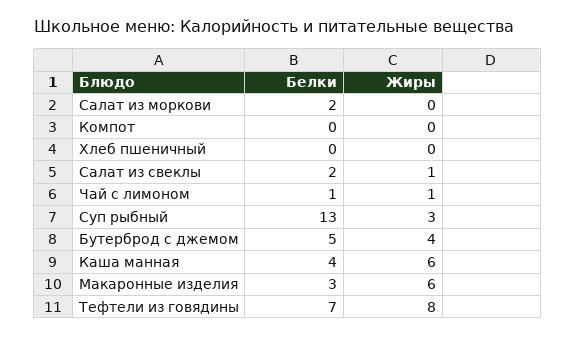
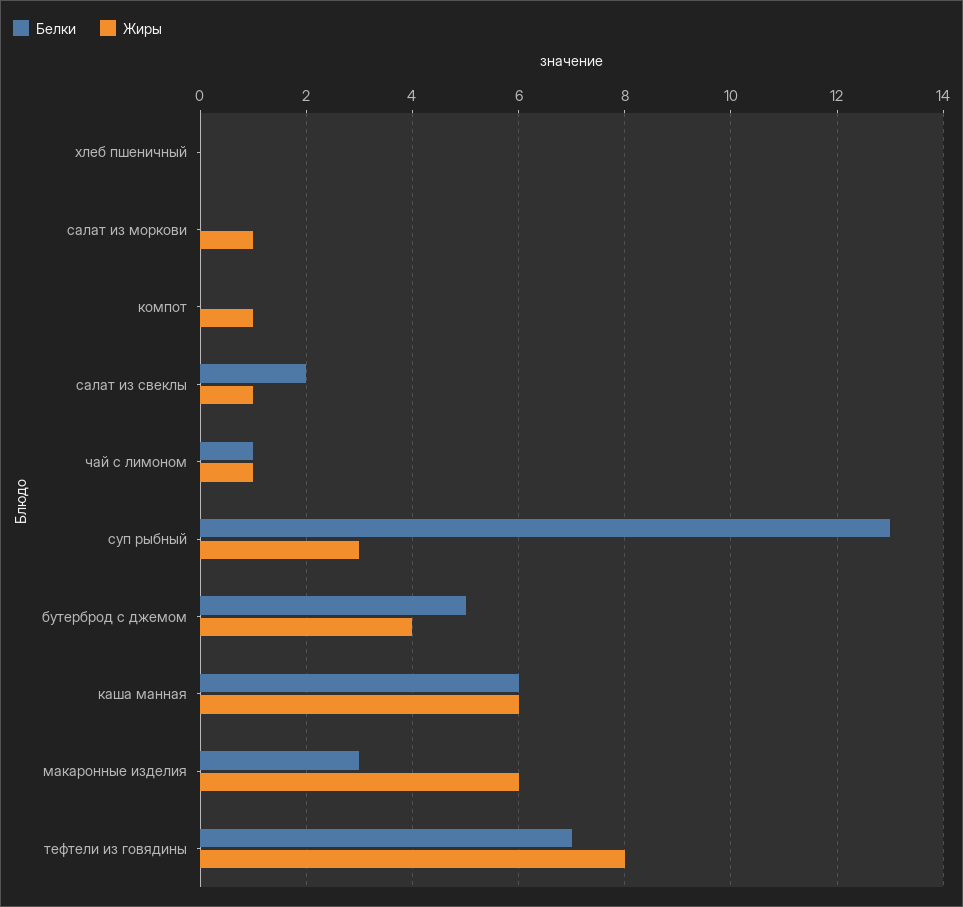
Белки, Салат из моркови: 2 -> 0
Жиры, Салат из моркови: 0 -> 1
Жиры, Компот: 0 -> 1
Белки, Каша манная: 4 -> 6

